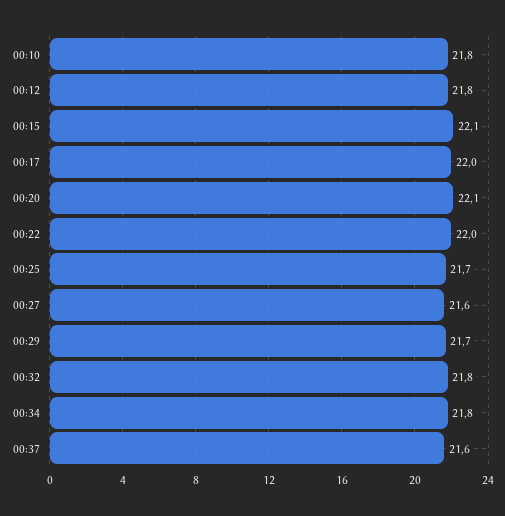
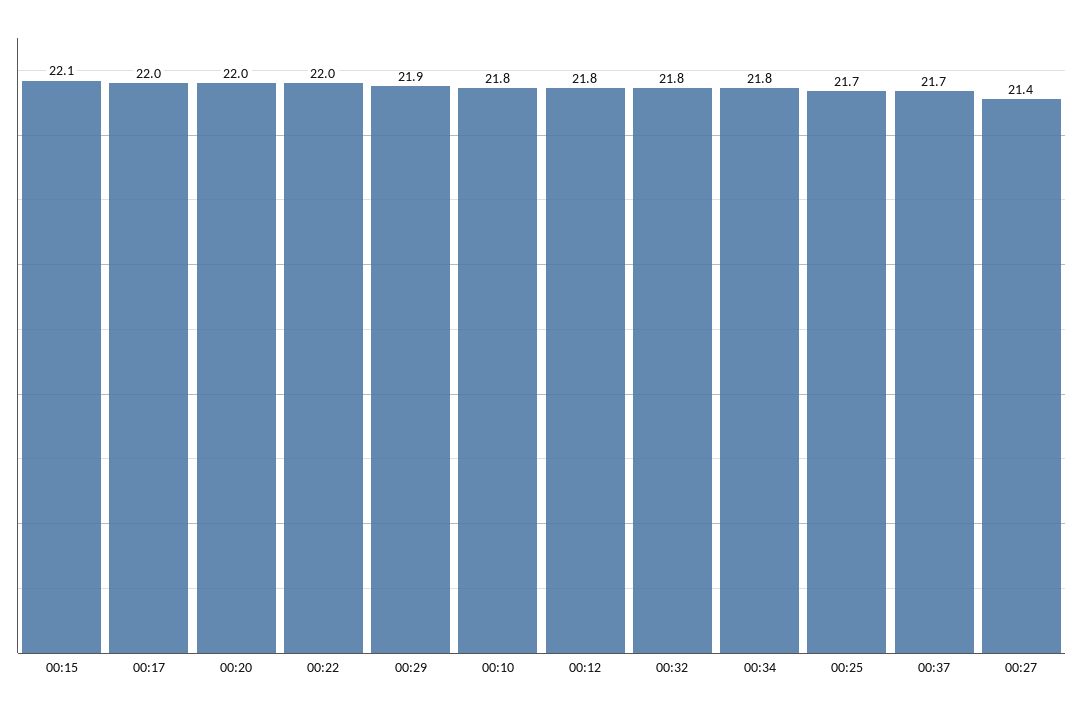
00:20: 22.1 -> 22
00:27: 21.6 -> 21.4
00:29: 21.7 -> 21.9
00:37: 21.6 -> 21.7

